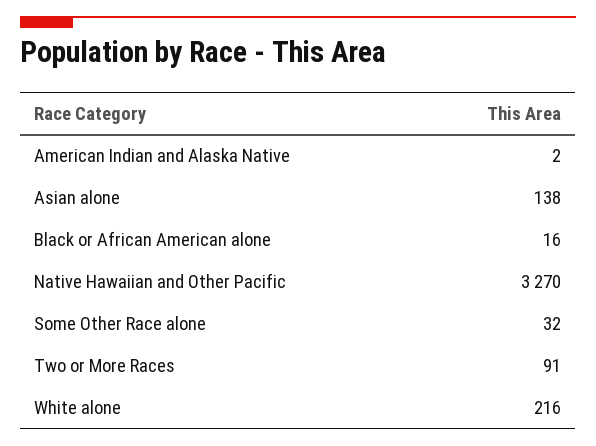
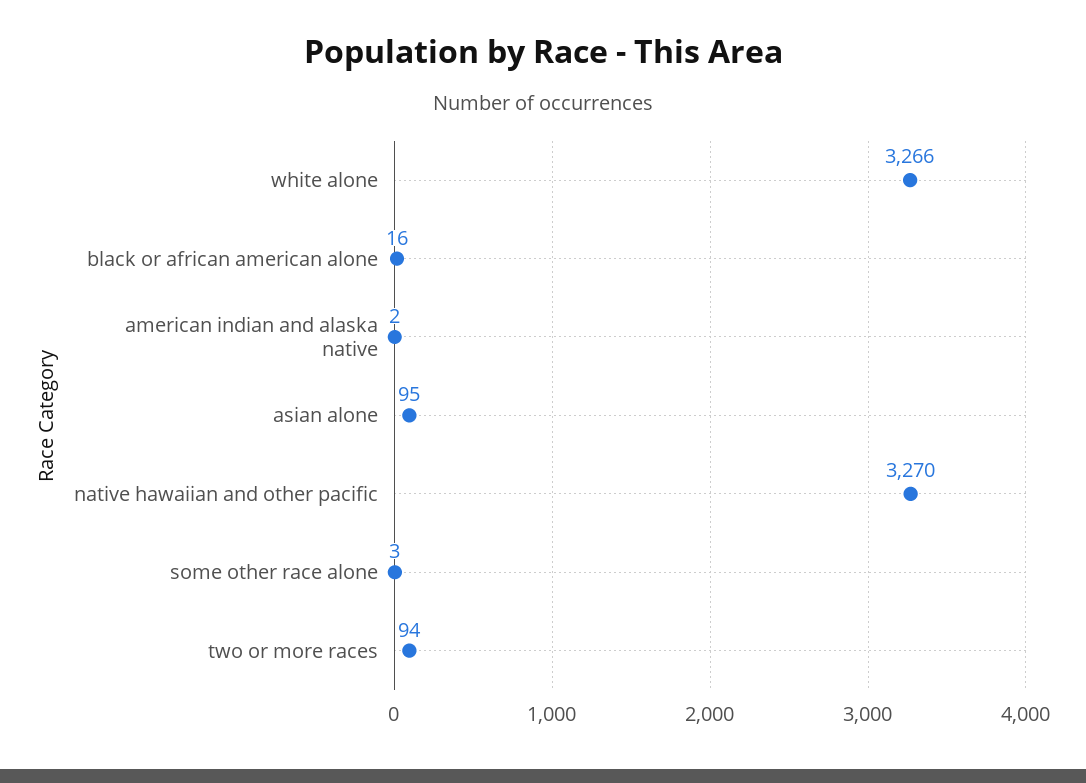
Asian alone: 138 -> 95
Some Other Race alone: 32 -> 3
Two or More Races: 91 -> 94
White alone: 216 -> 3266

